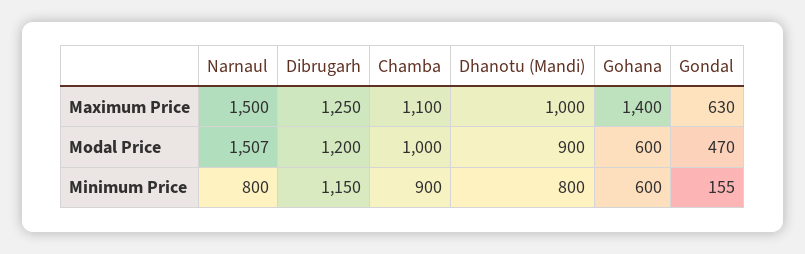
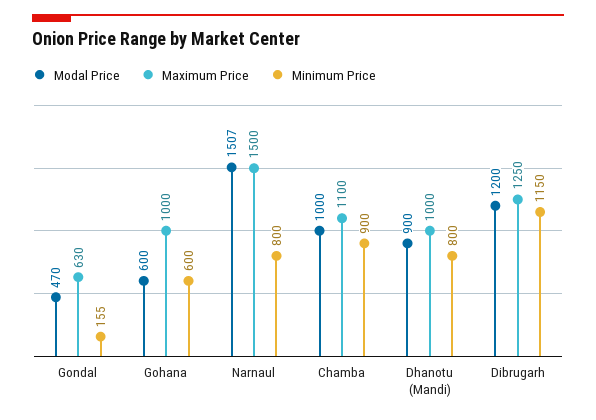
Maximum Price, Gohana: 1400 -> 1000

